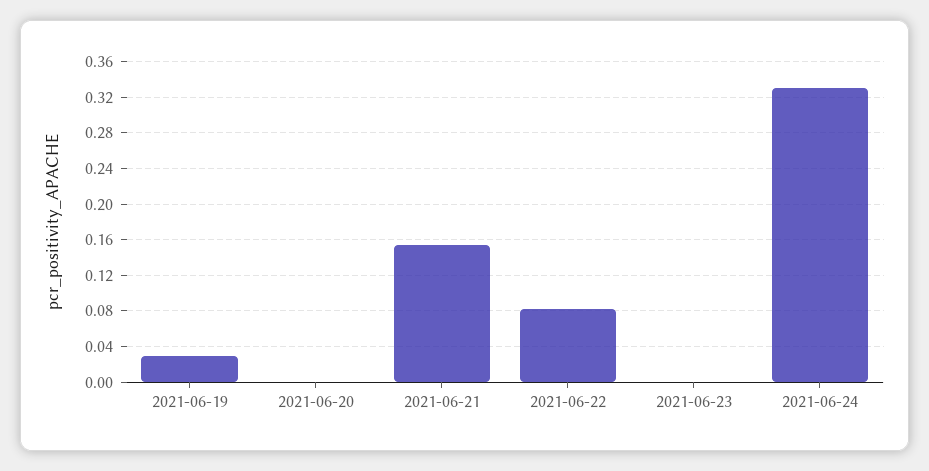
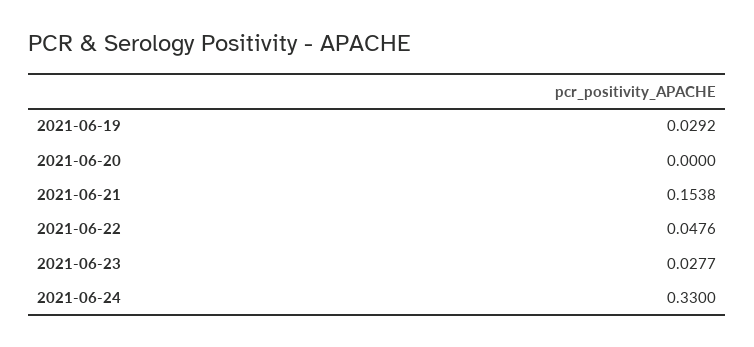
2021-06-22: 0.08 -> 0.0476
2021-06-23: 0 -> 0.0277

